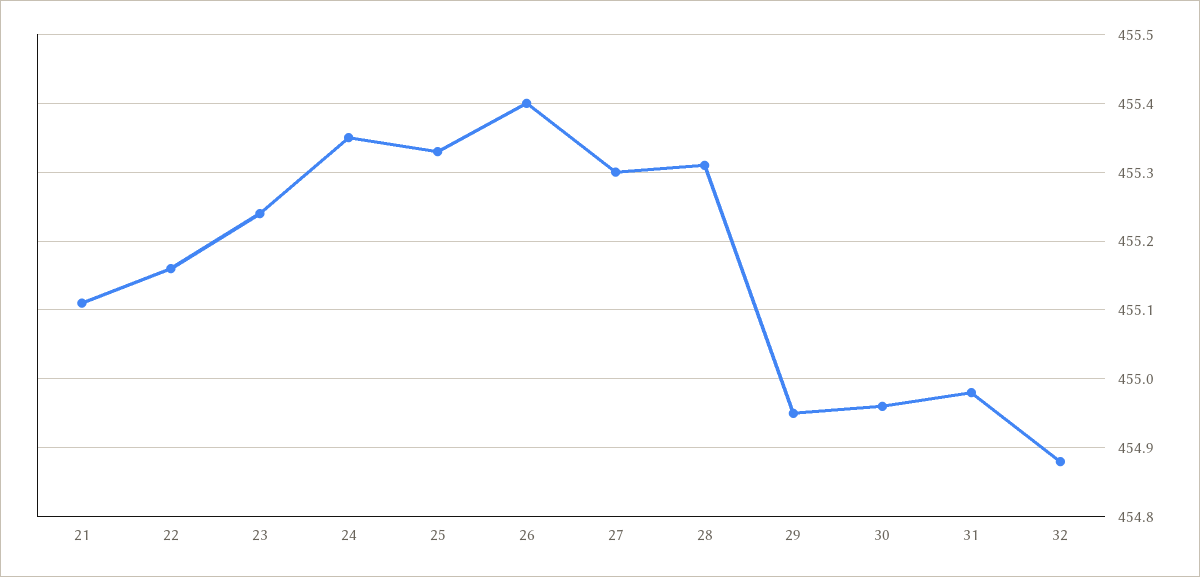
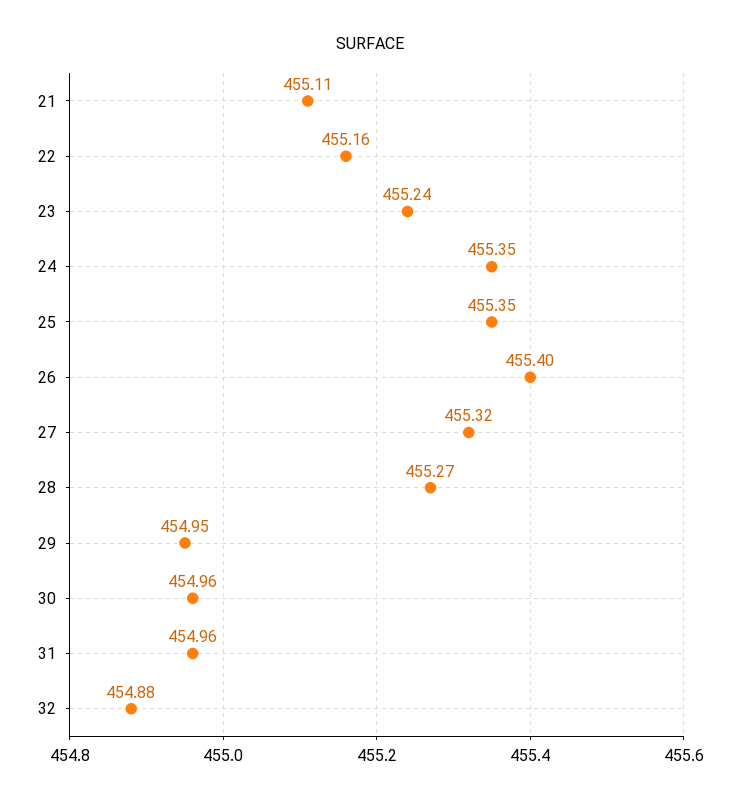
25: 455.33 -> 455.35
27: 455.3 -> 455.32
28: 455.31 -> 455.27
31: 454.98 -> 454.96

